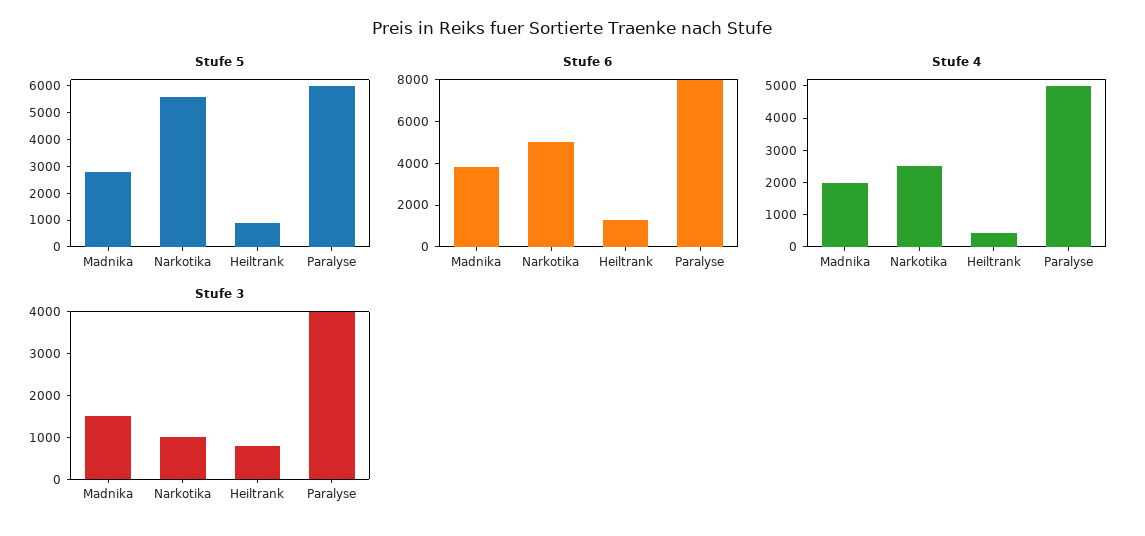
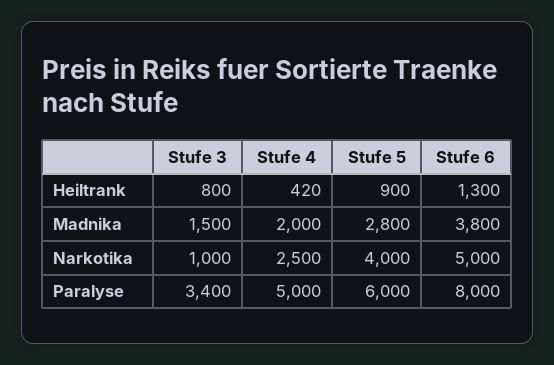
Stufe 5, Narkotika: 5500 -> 4000
Stufe 3, Paralyse: 4000 -> 3400

